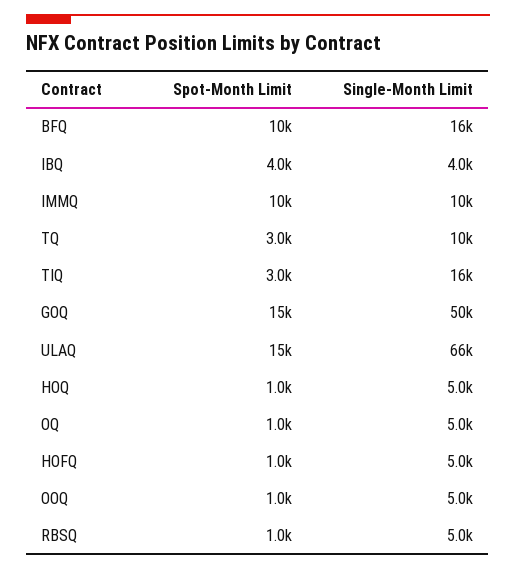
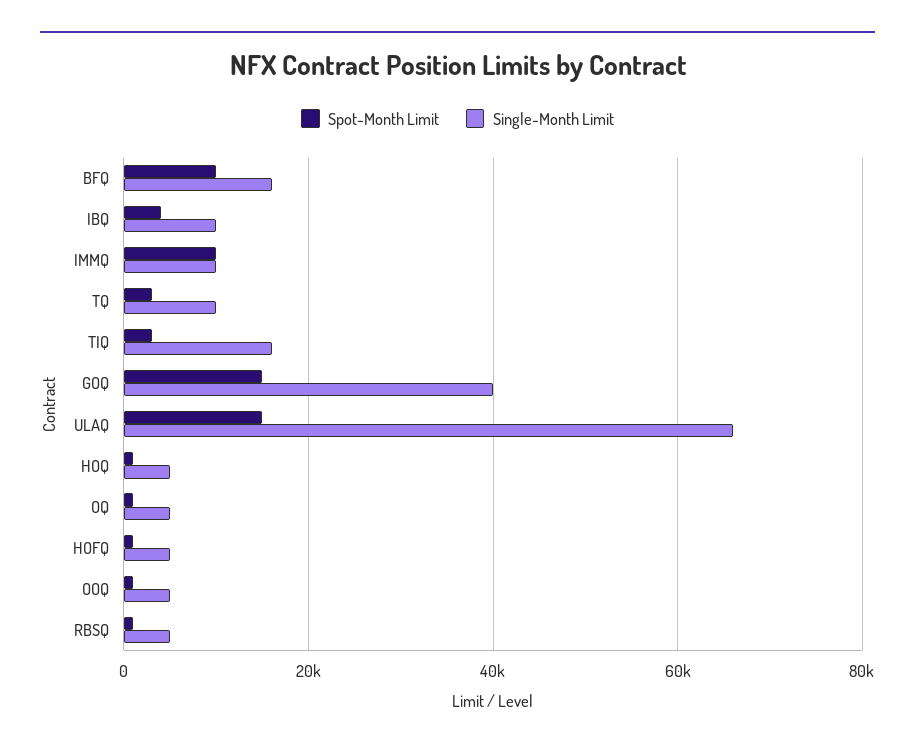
Single-Month Limit, IBQ: 4000 -> 10000
Single-Month Limit, GOQ: 50000 -> 40000

